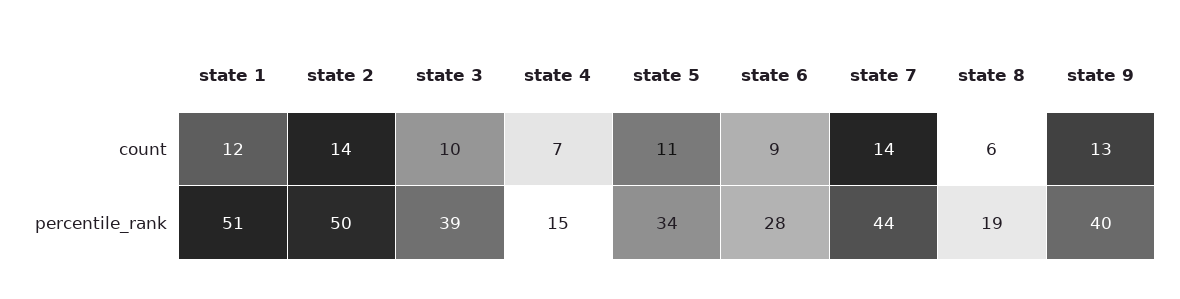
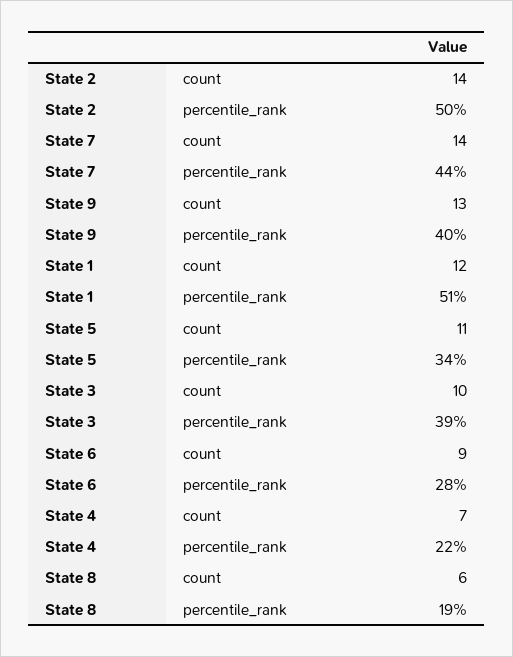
state 4, percentile_rank: 15 -> 22

